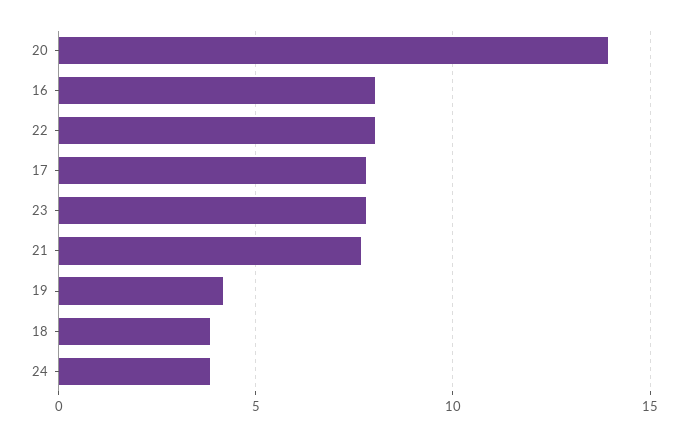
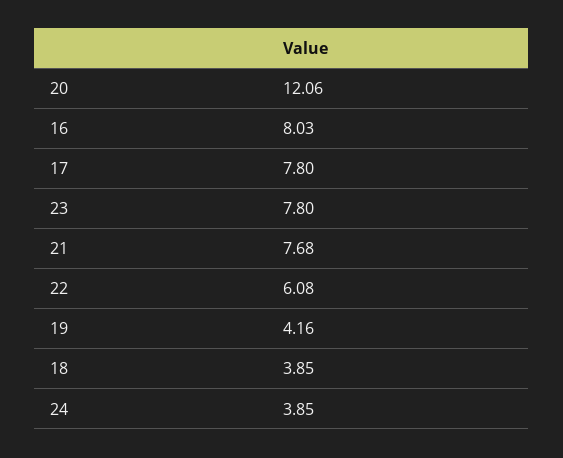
20: 14 -> 12.06
22: 8 -> 6.08

